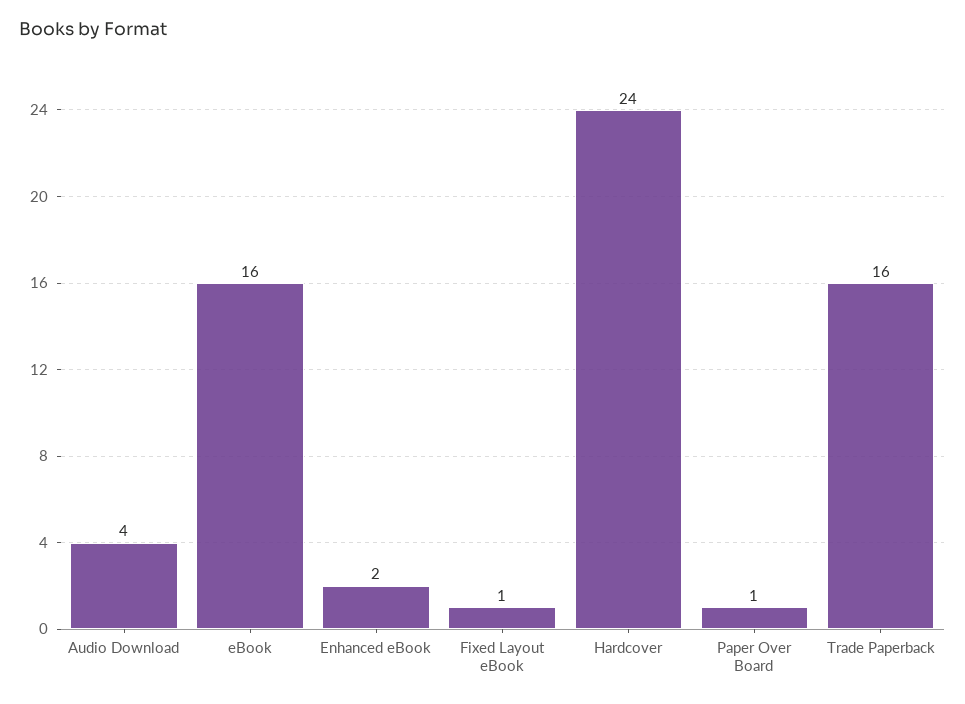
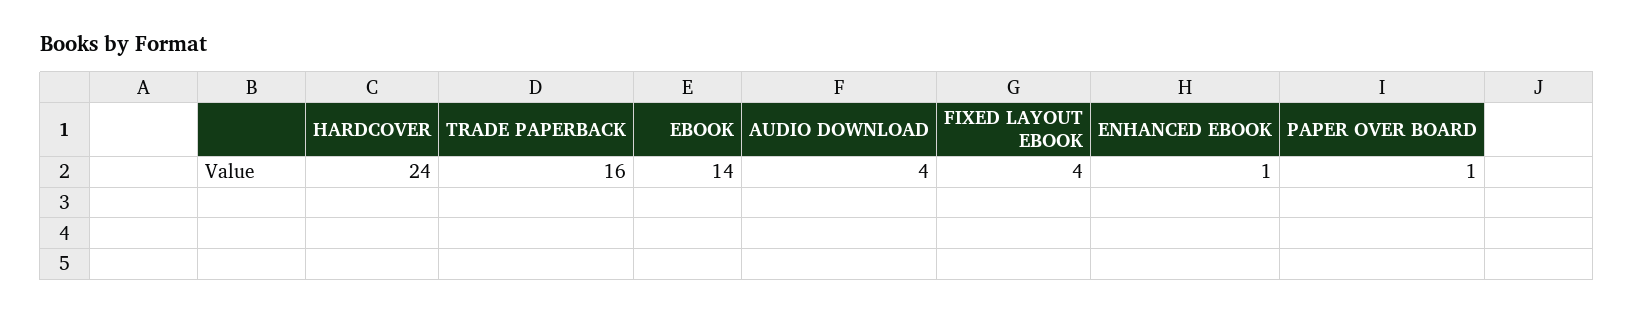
eBook: 16 -> 14
Enhanced eBook: 2 -> 1
Fixed Layout eBook: 1 -> 4

